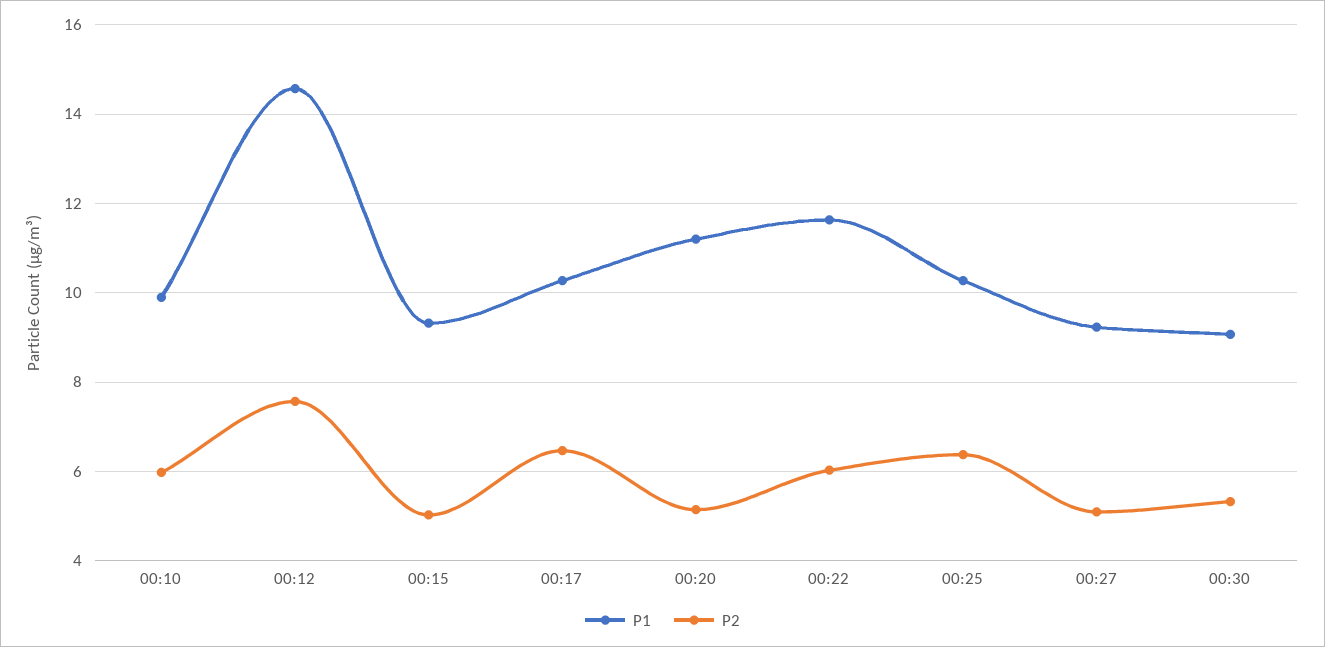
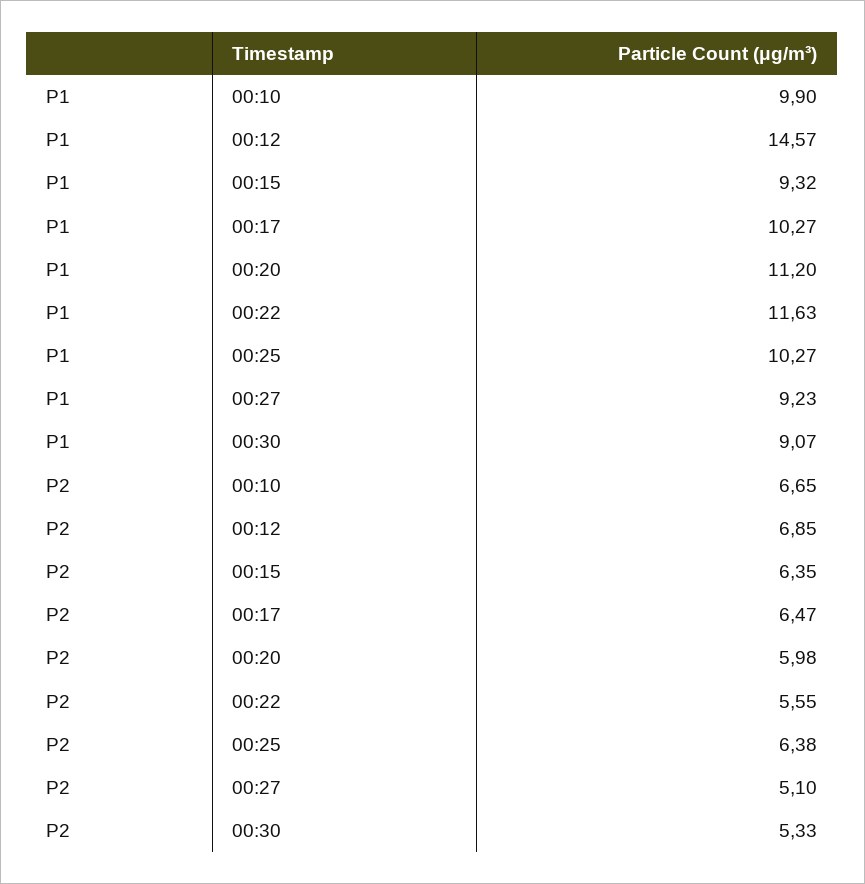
P2, 00:10: 6 -> 6.65
P2, 00:12: 7.6 -> 6.85
P2, 00:15: 5 -> 6.35
P2, 00:20: 5.2 -> 5.98
P2, 00:22: 6 -> 5.55

